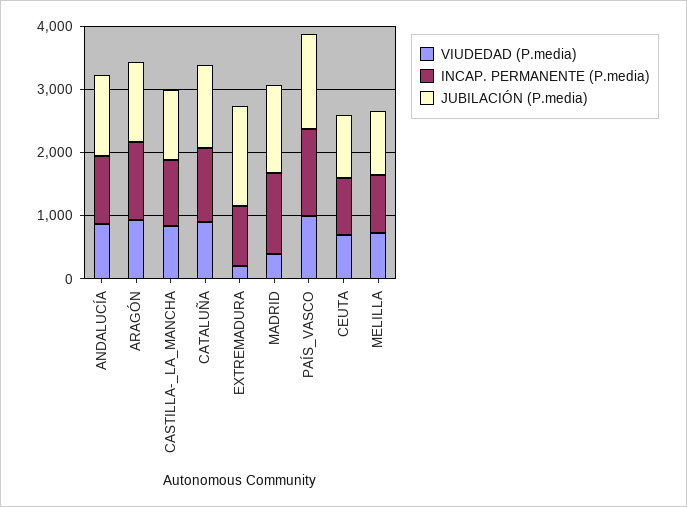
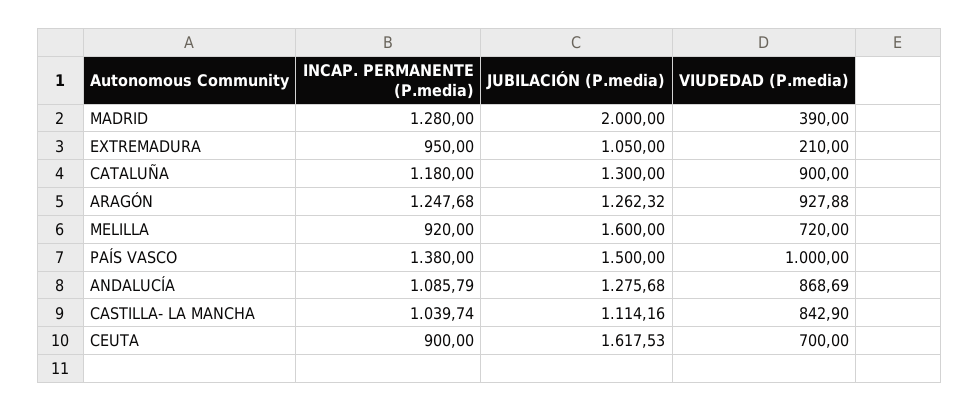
JUBILACIÓN (P.media), EXTREMADURA: 1600 -> 1050
JUBILACIÓN (P.media), MADRID: 1400 -> 2000
JUBILACIÓN (P.media), CEUTA: 1000 -> 1617.53
JUBILACIÓN (P.media), MELILLA: 1000 -> 1600

